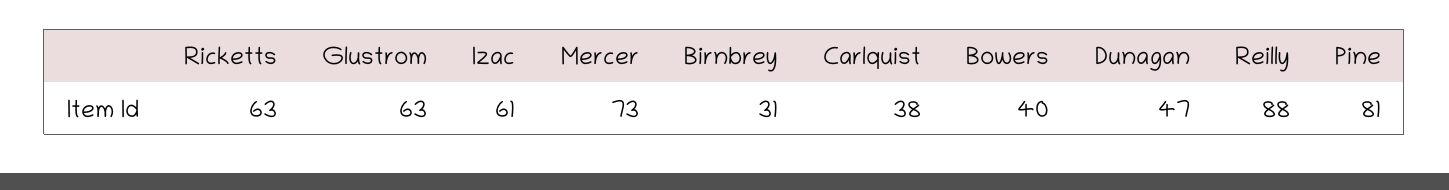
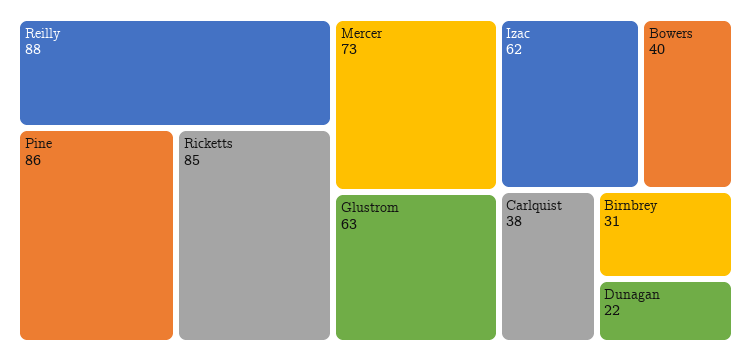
Ricketts: 63 -> 85
Izac: 61 -> 62
Dunagan: 47 -> 22
Pine: 81 -> 86

